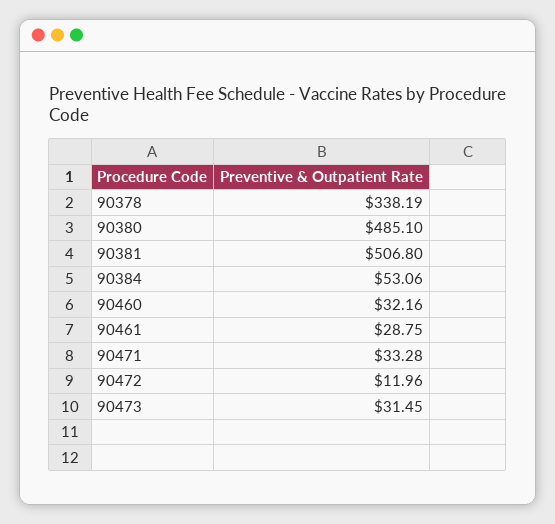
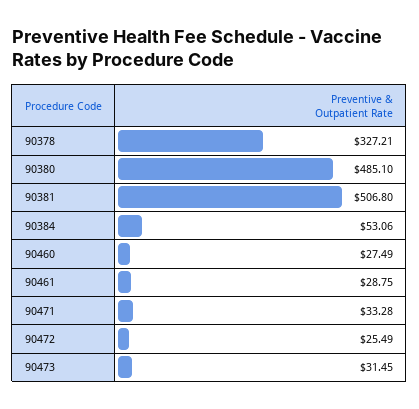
90378: 338.19 -> 327.21
90460: 32.16 -> 27.49
90472: 11.96 -> 25.49

